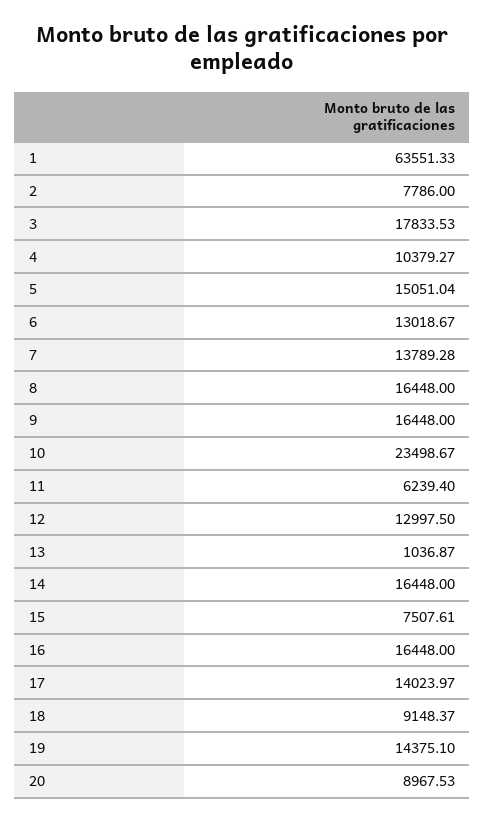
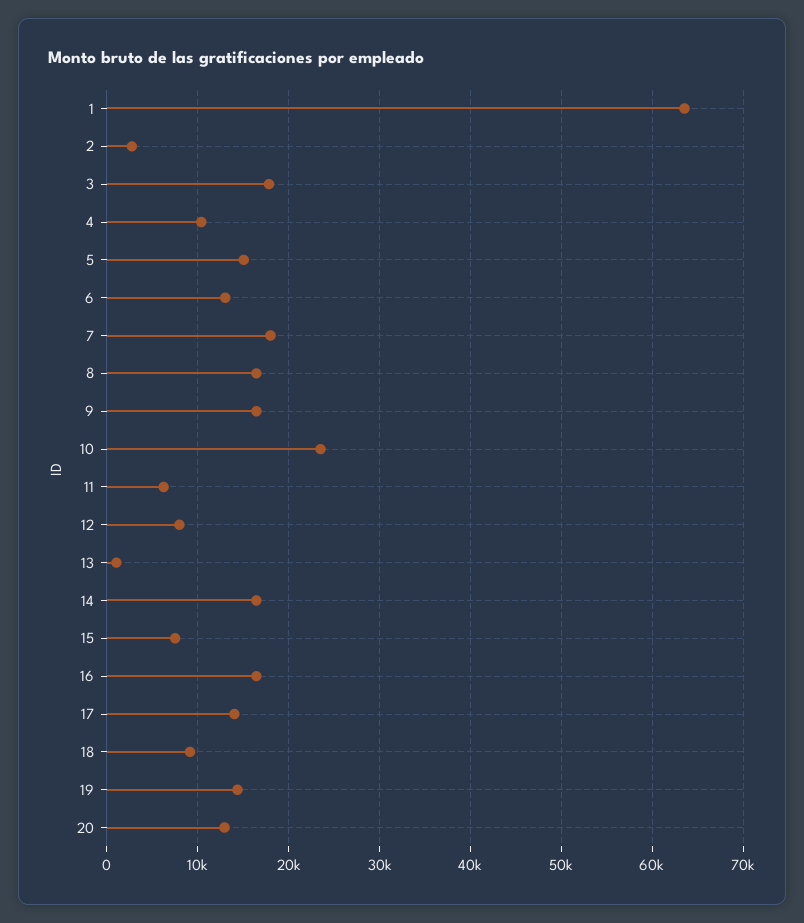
2: 7786 -> 3000
7: 13789.28 -> 18000
12: 12997.5 -> 8000
20: 8967.53 -> 13000

